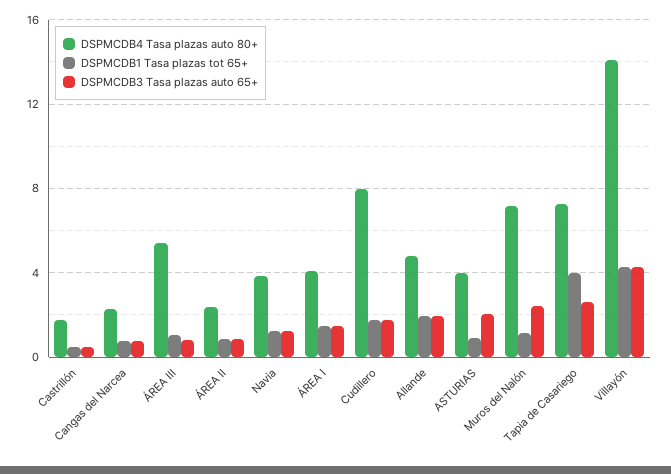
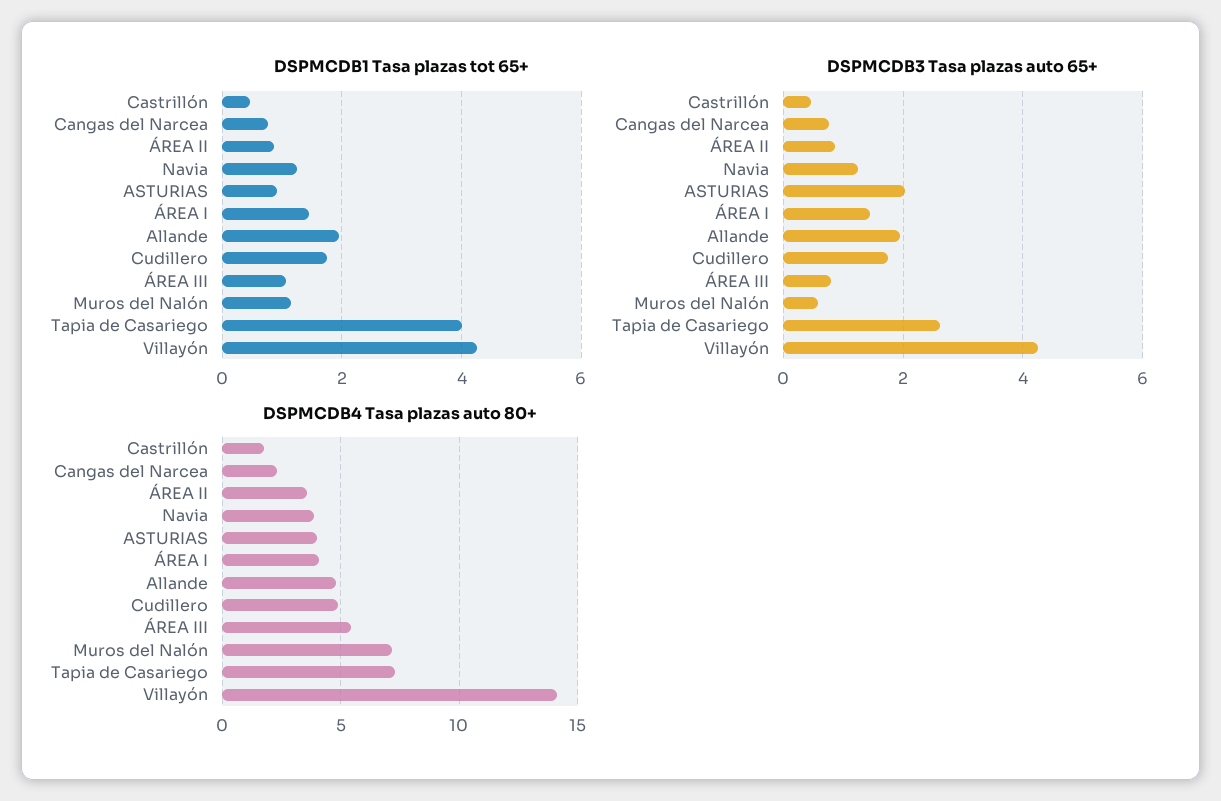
DSPMCDB4 Tasa plazas auto 80+, ÁREA II: 2.5 -> 3.5
DSPMCDB4 Tasa plazas auto 80+, Cudillero: 8 -> 5
DSPMCDB3 Tasa plazas auto 65+, Muros del Nalón: 2.5 -> 0.6

